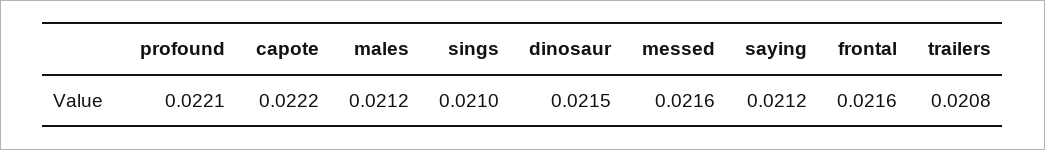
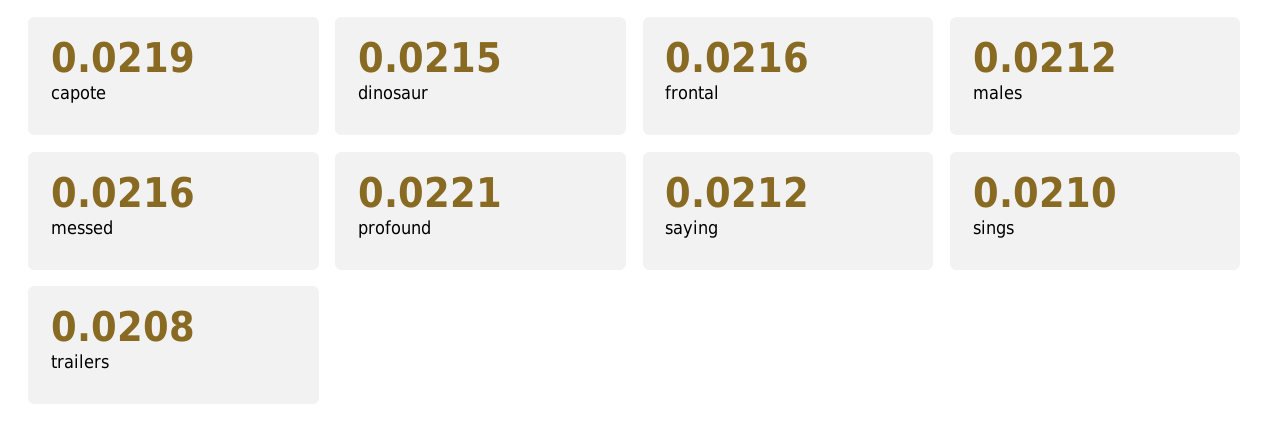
capote: 0.0222 -> 0.0219

